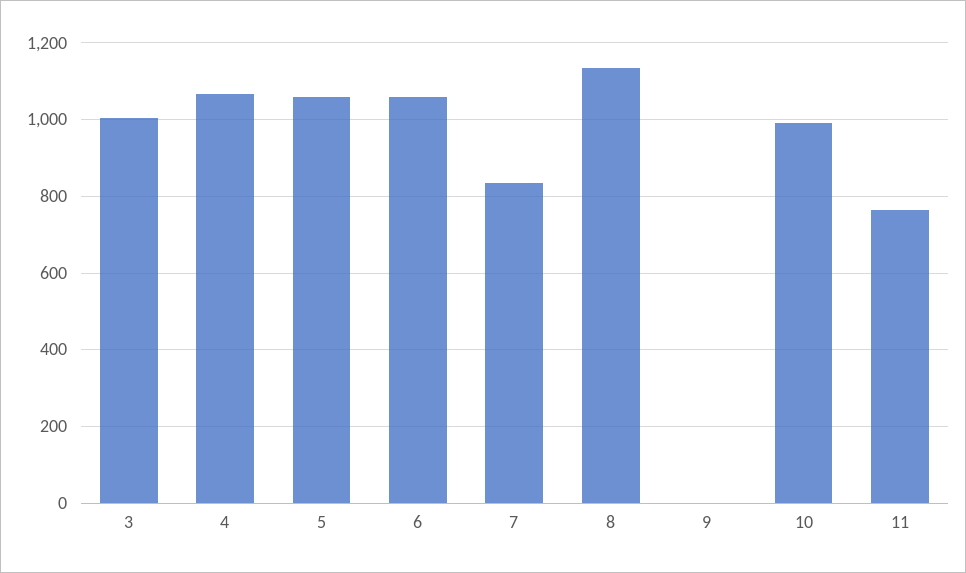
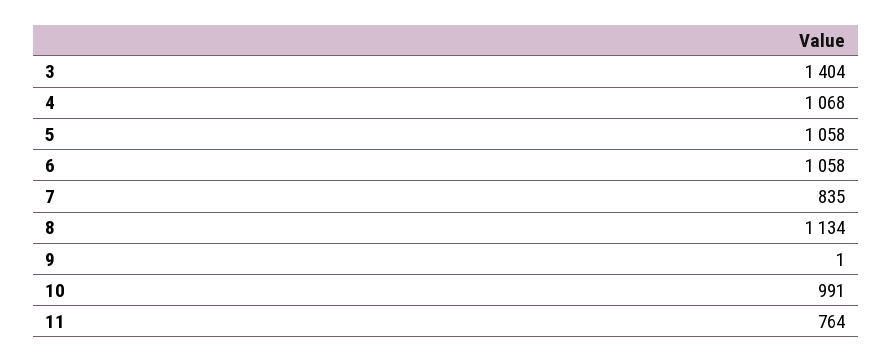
3: 1000 -> 1404

